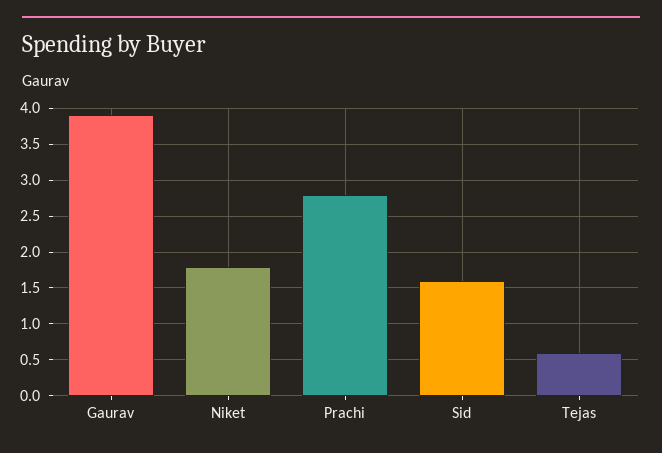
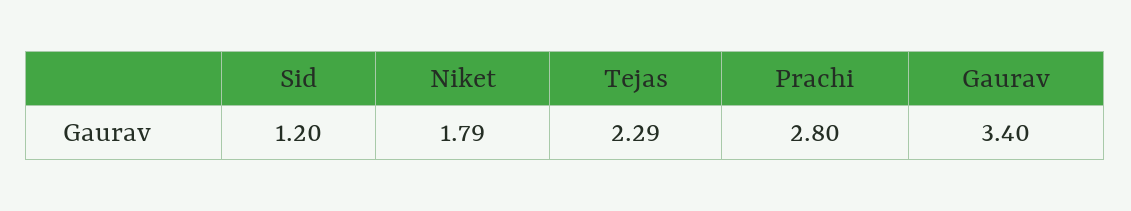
Gaurav: 3.9 -> 3.4
Sid: 1.6 -> 1.2
Tejas: 0.6 -> 2.29

